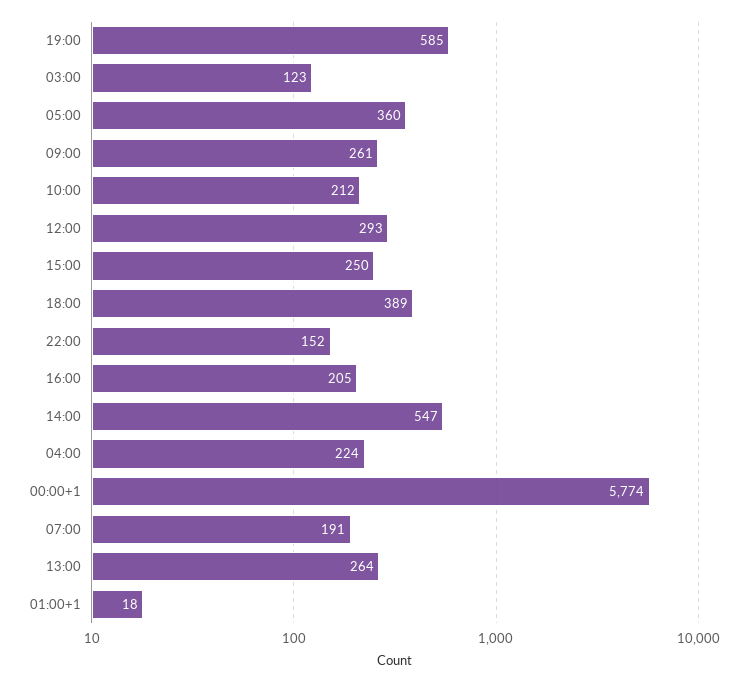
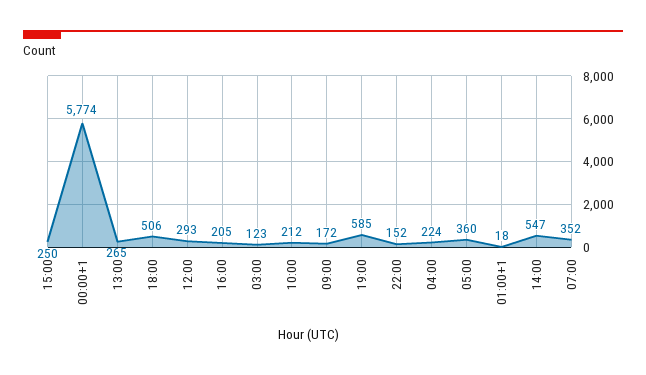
09:00: 261 -> 172
18:00: 389 -> 506
07:00: 191 -> 352
13:00: 264 -> 265

